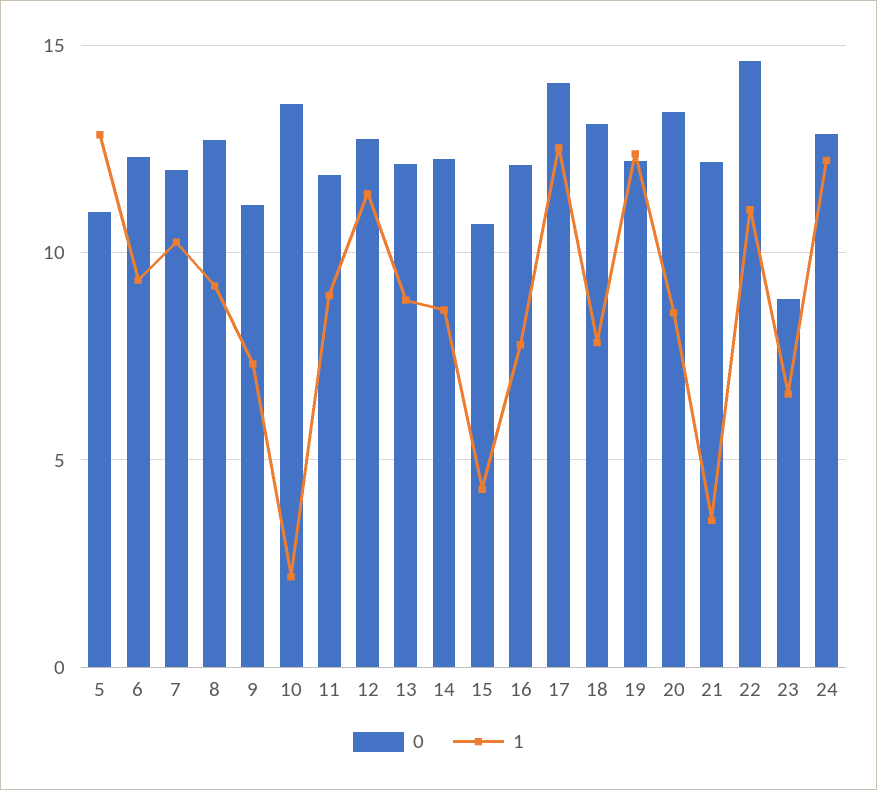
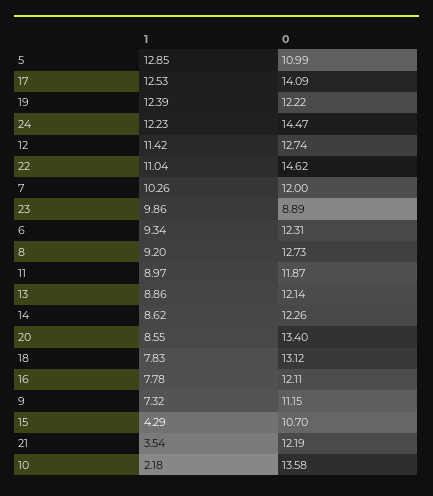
1, 23: 6.5 -> 9.86
0, 24: 13 -> 14.47

